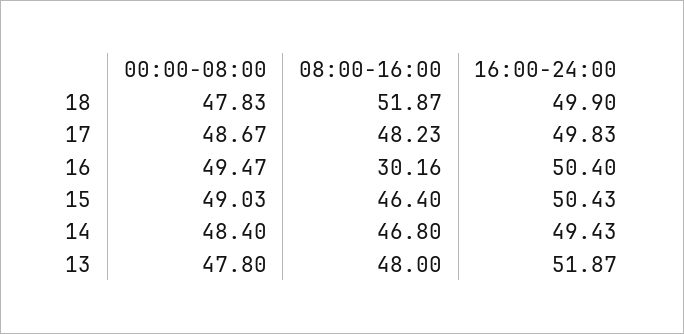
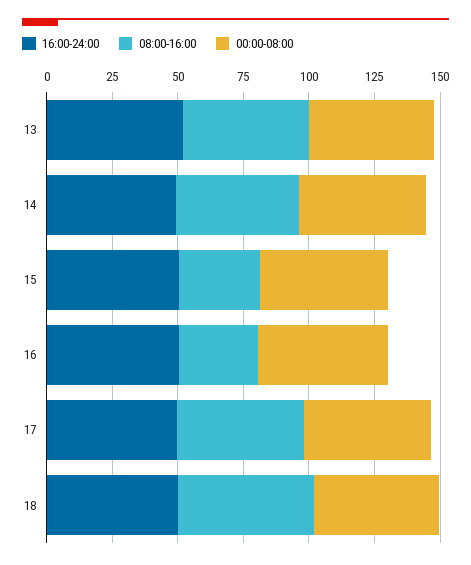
08:00-16:00, 15: 46.4 -> 30

